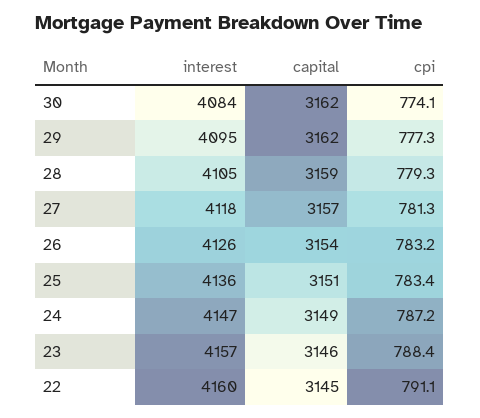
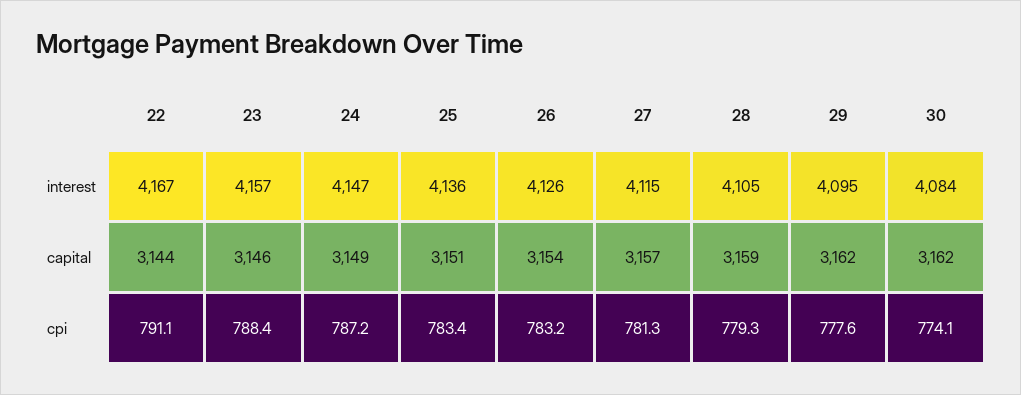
cpi, 29: 777.3 -> 777.6
interest, 27: 4118 -> 4115
interest, 22: 4160 -> 4167
capital, 22: 3145 -> 3144

